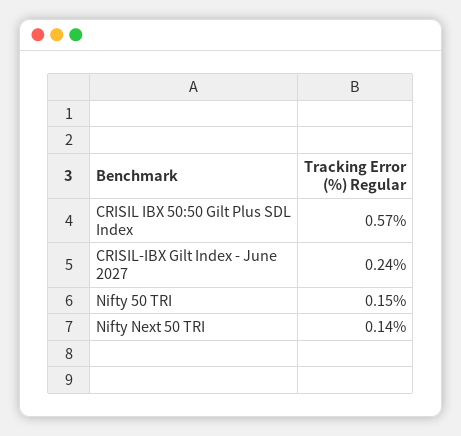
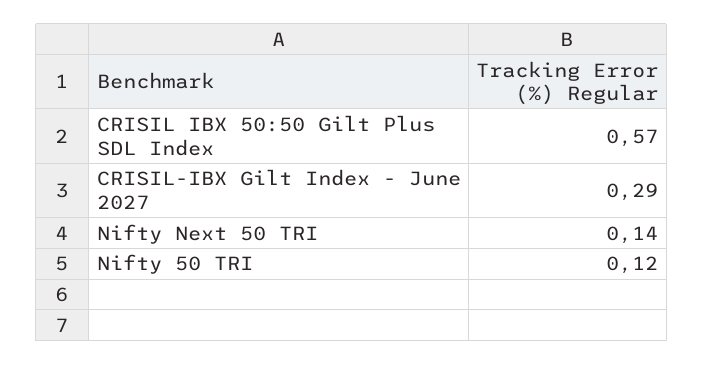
CRISIL-IBX Gilt Index - June 2027: 0.24 -> 0.29
Nifty 50 TRI: 0.15 -> 0.12

